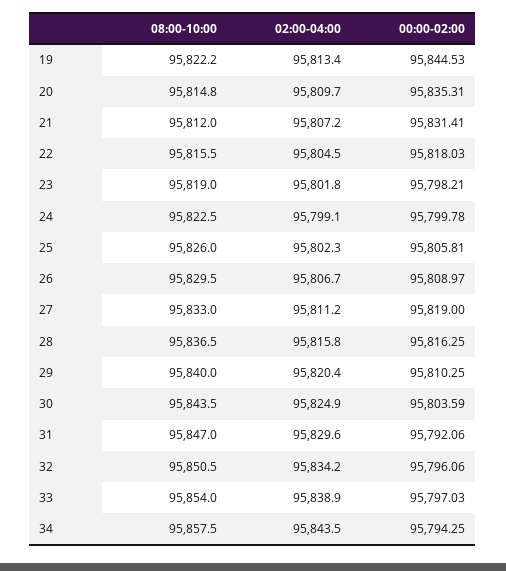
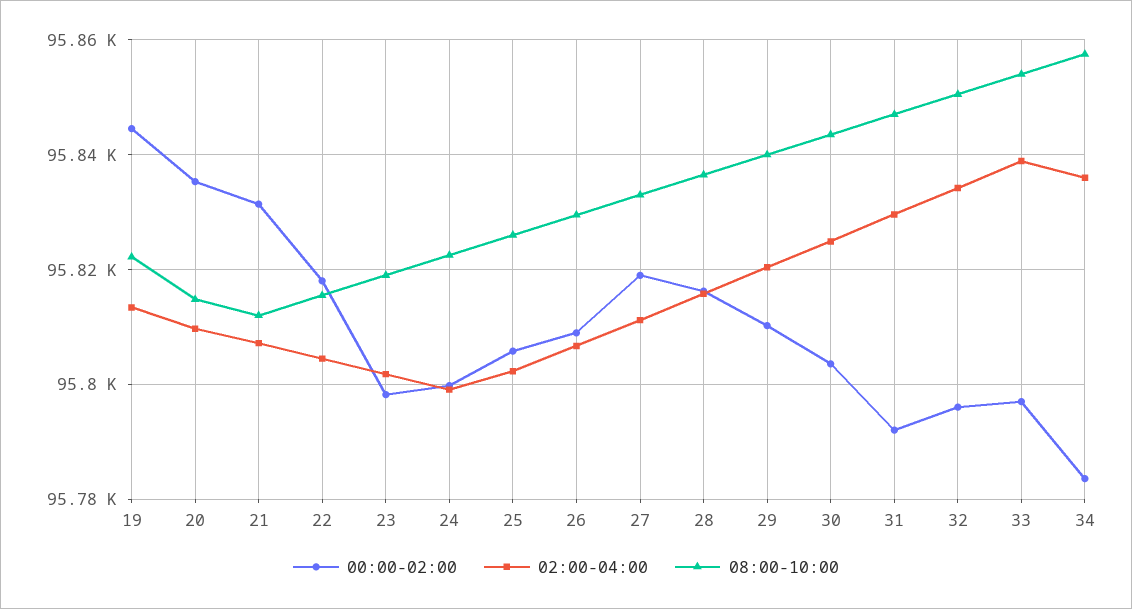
02:00-04:00, 34: 95843.5 -> 95836
00:00-02:00, 34: 95794.25 -> 95784

